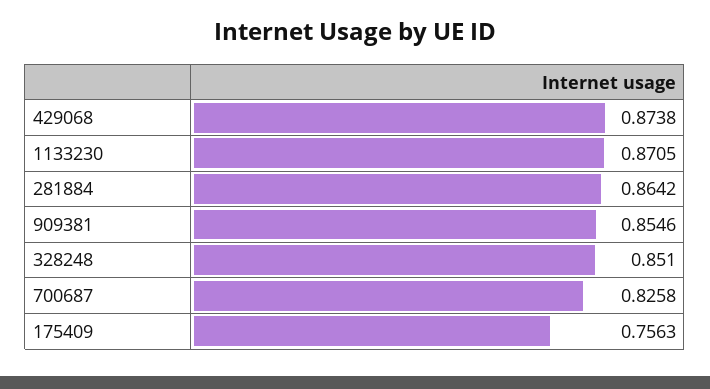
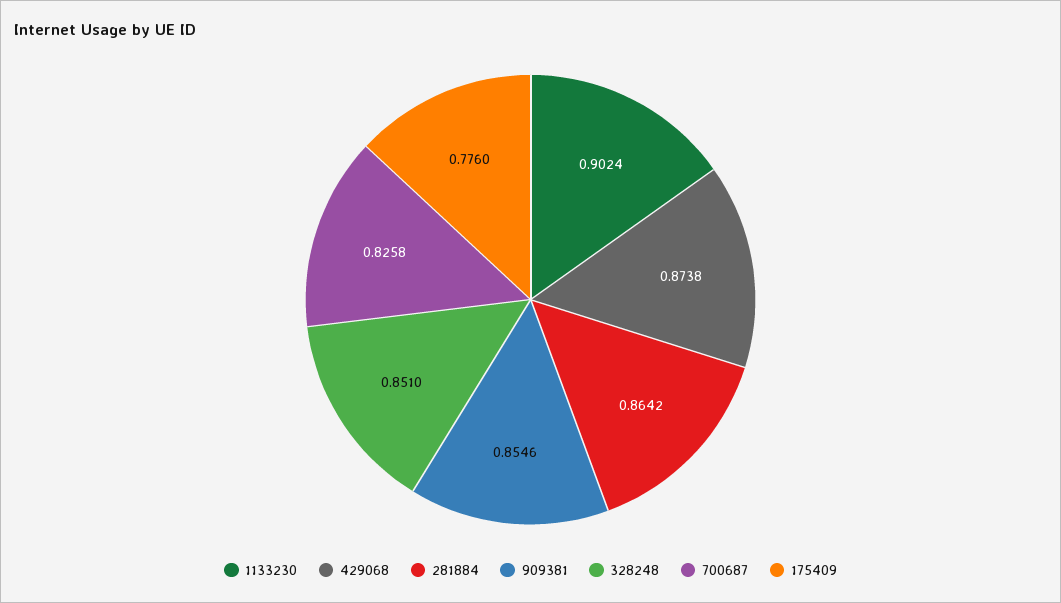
1133230: 0.8705 -> 0.9024
175409: 0.7563 -> 0.776

